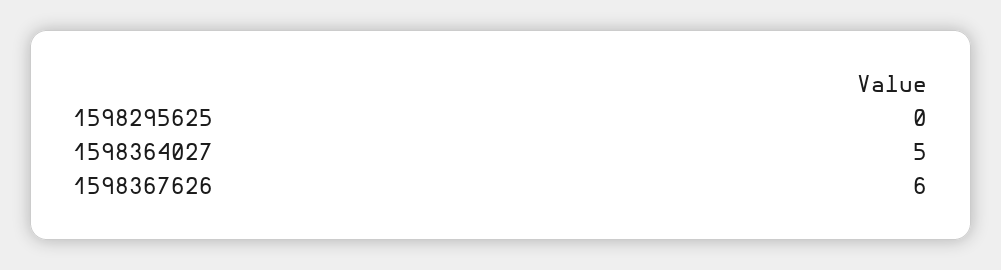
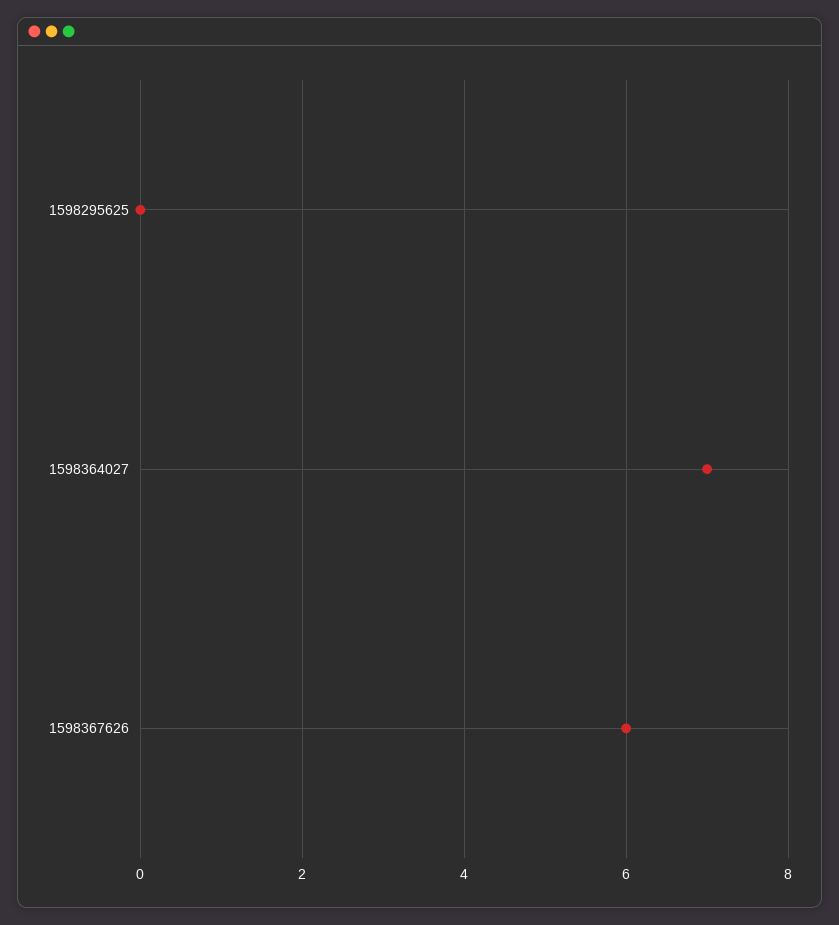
1598364027: 5 -> 7

